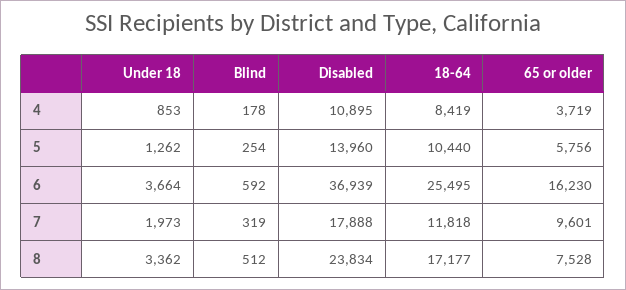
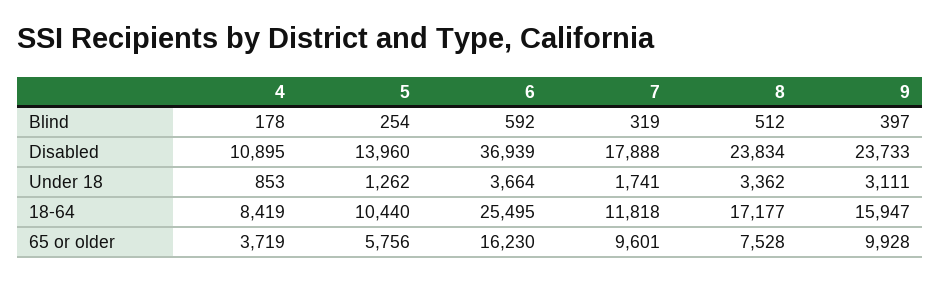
Under 18, 7: 1973 -> 1741
Blind, 9: none -> 397
Disabled, 9: none -> 23733
Under 18, 9: none -> 3111
18-64, 9: none -> 15947
65 or older, 9: none -> 9928

